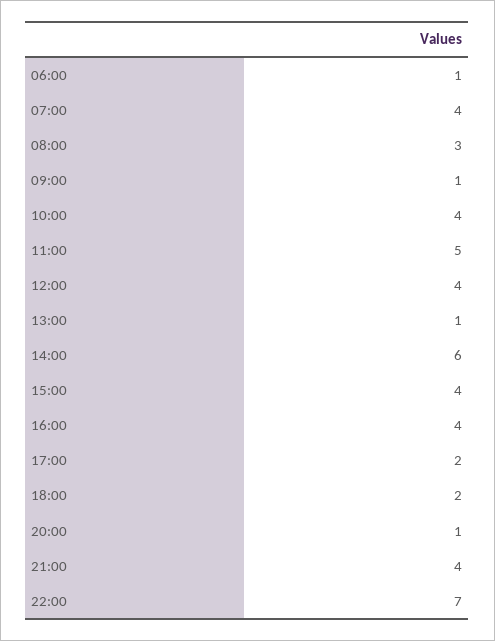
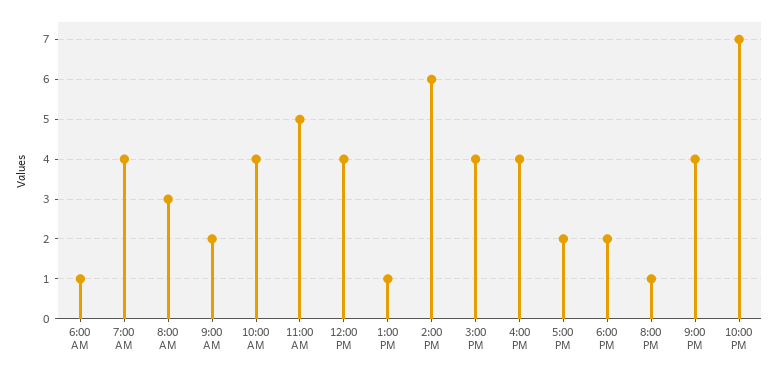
09:00: 1 -> 2

